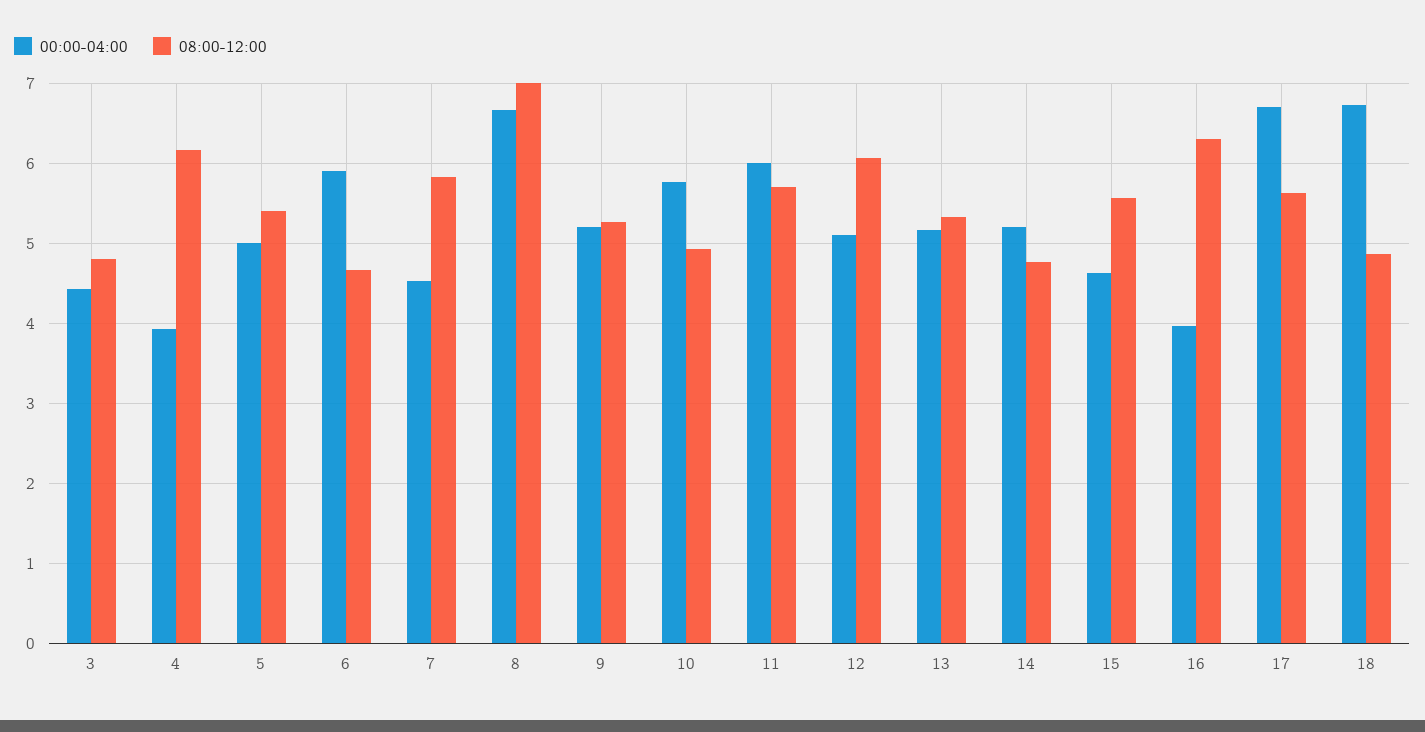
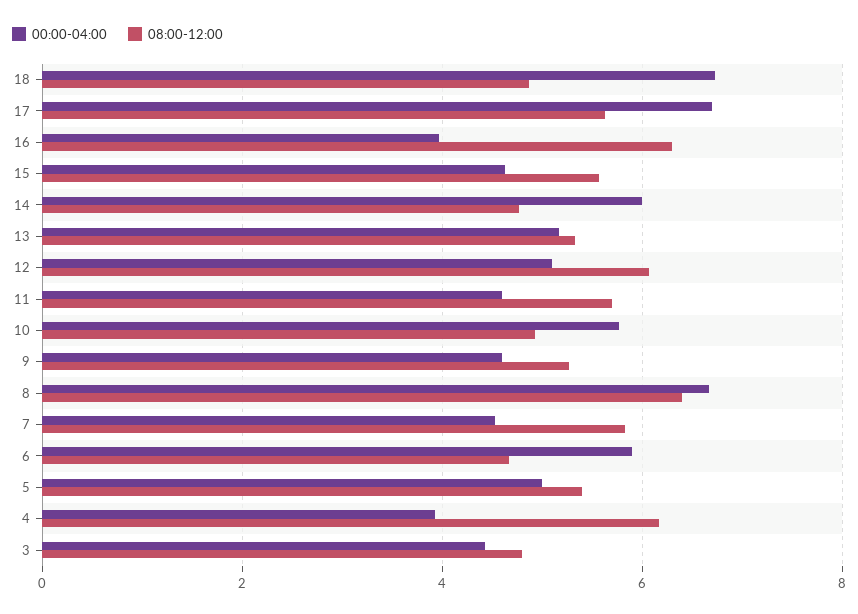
08:00-12:00, 8: 7 -> 6.4
00:00-04:00, 9: 5.2 -> 4.6
00:00-04:00, 11: 6 -> 4.6
00:00-04:00, 14: 5.2 -> 6

